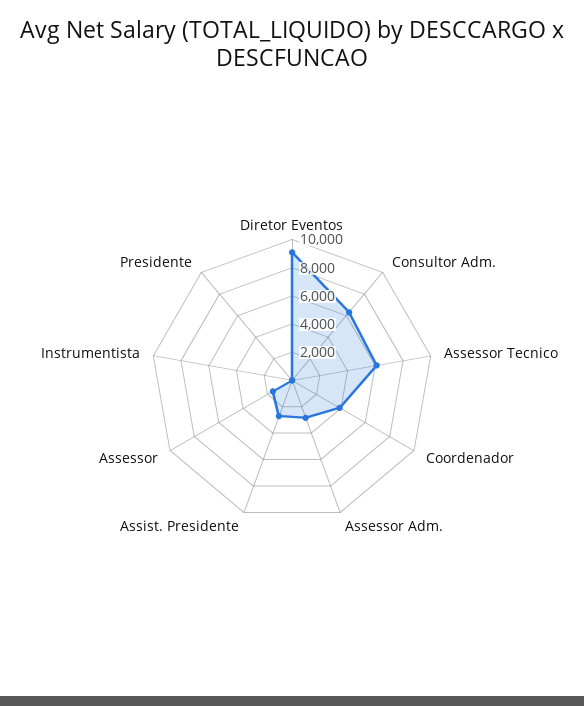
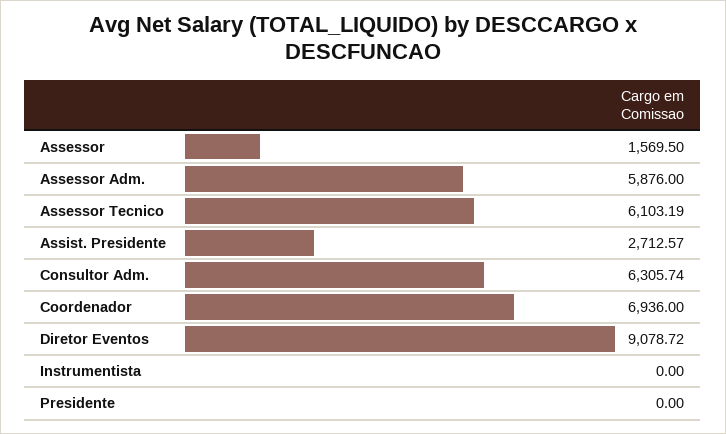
Coordenador: 4000 -> 6936
Assessor Adm.: 3000 -> 5876

